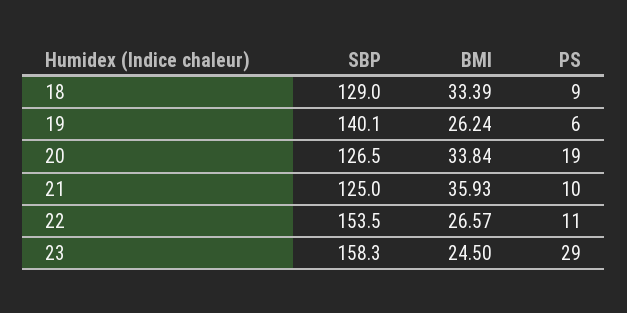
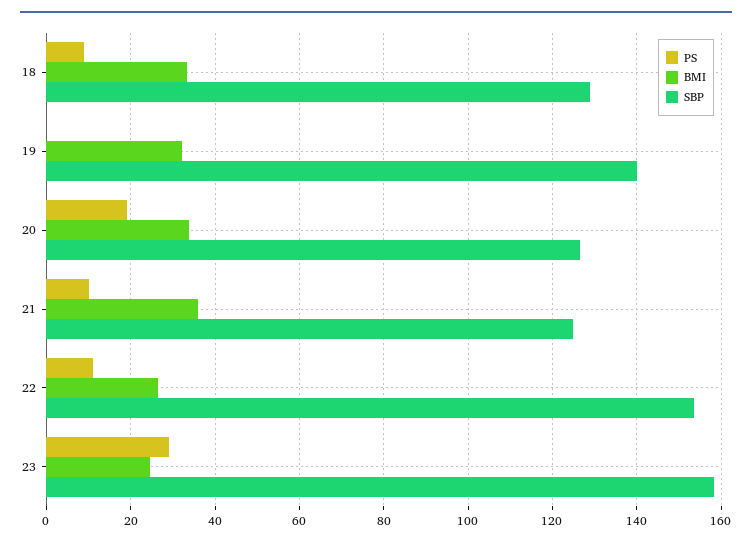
BMI, 19: 26.24 -> 32
PS, 19: 6 -> 0

